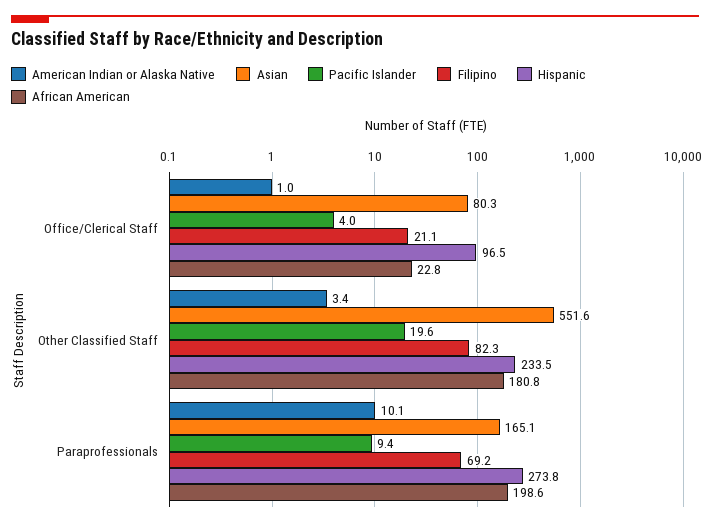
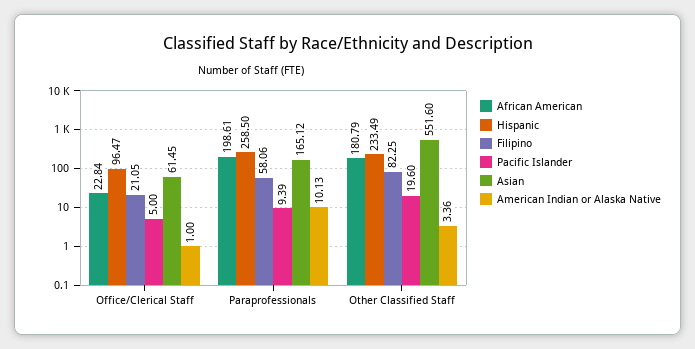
Asian, Office/Clerical Staff: 80.3 -> 61.45
Pacific Islander, Office/Clerical Staff: 4 -> 5
Filipino, Paraprofessionals: 69.2 -> 58.06
Hispanic, Paraprofessionals: 273.8 -> 258.5

